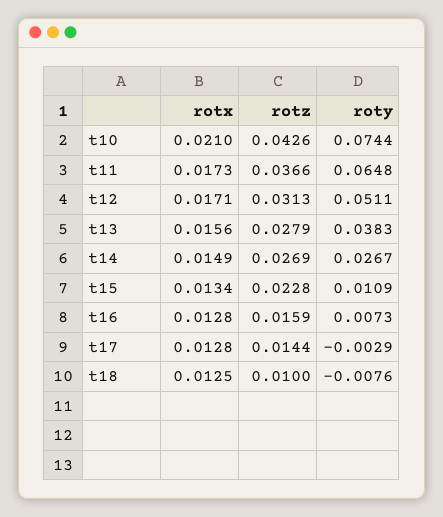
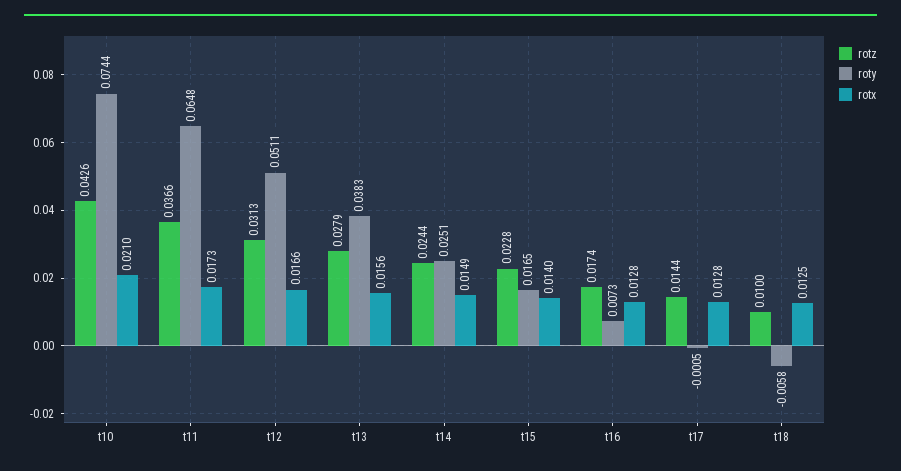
rotx, t12: 0.0171 -> 0.0166
rotz, t14: 0.0269 -> 0.0244
roty, t14: 0.0267 -> 0.0251
rotx, t15: 0.0134 -> 0.014
roty, t15: 0.0109 -> 0.0165
rotz, t16: 0.0159 -> 0.0174
roty, t17: -0.0029 -> -0.0005
roty, t18: -0.0076 -> -0.0058

